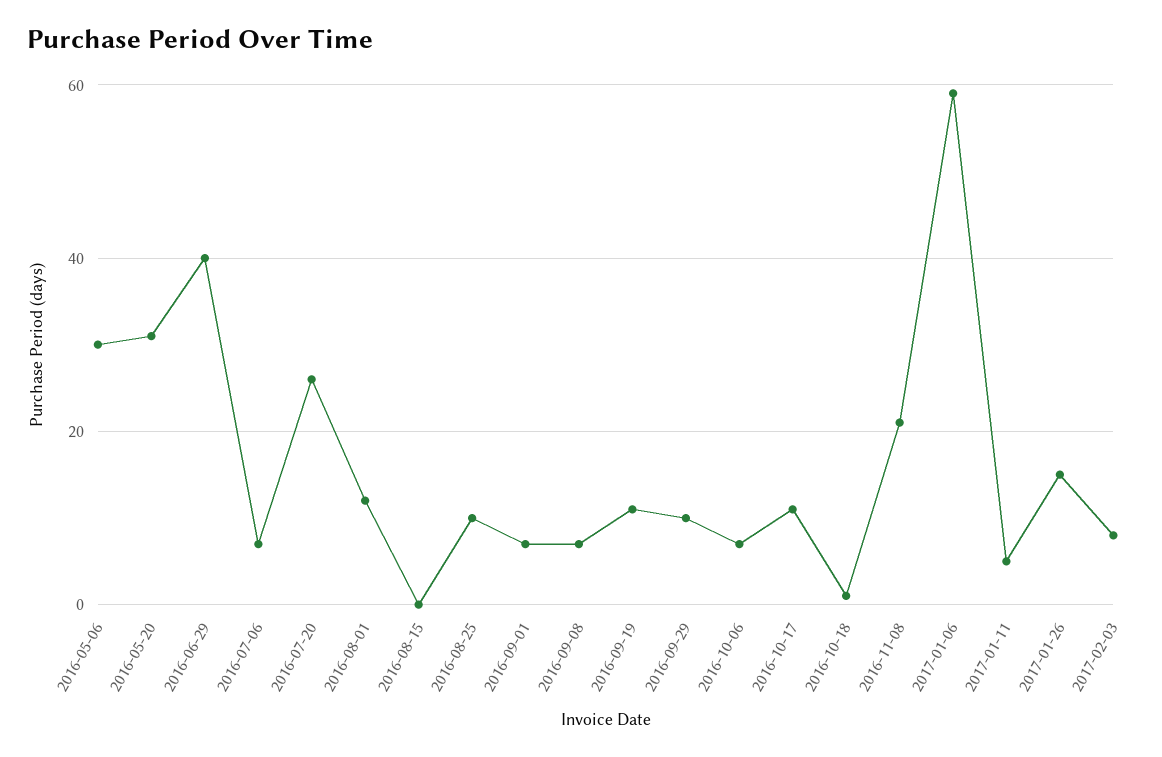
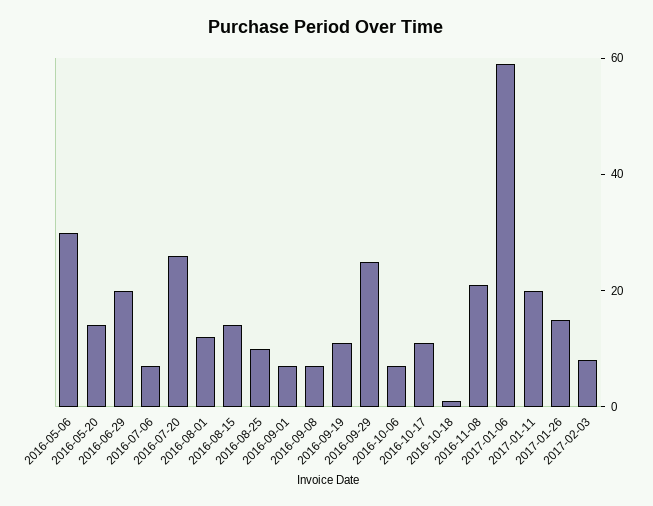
2016-05-20: 30 -> 15
2016-06-29: 40 -> 20
2016-08-15: 0 -> 15
2016-09-29: 10 -> 25
2017-01-11: 5 -> 20

